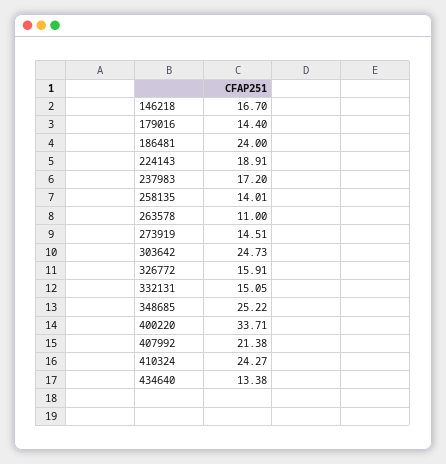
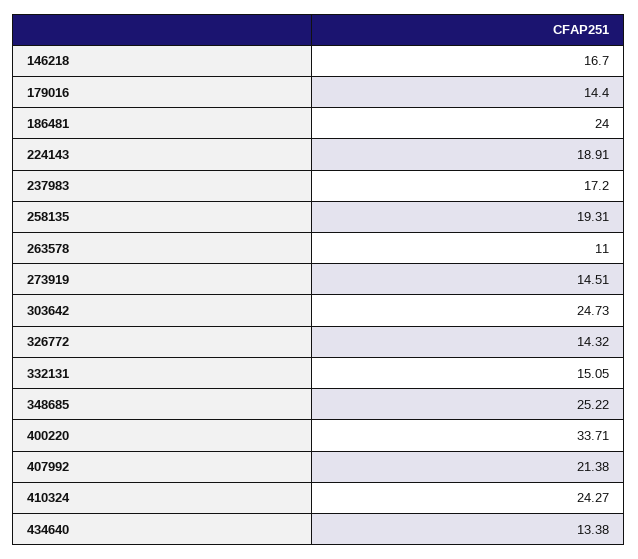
258135: 14.01 -> 19.31
326772: 15.91 -> 14.32

